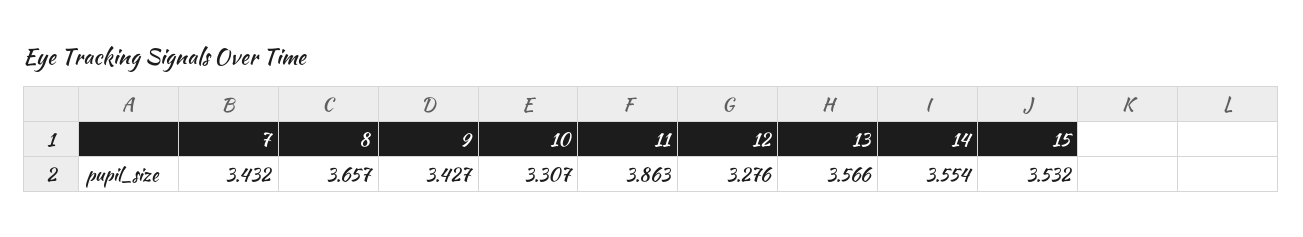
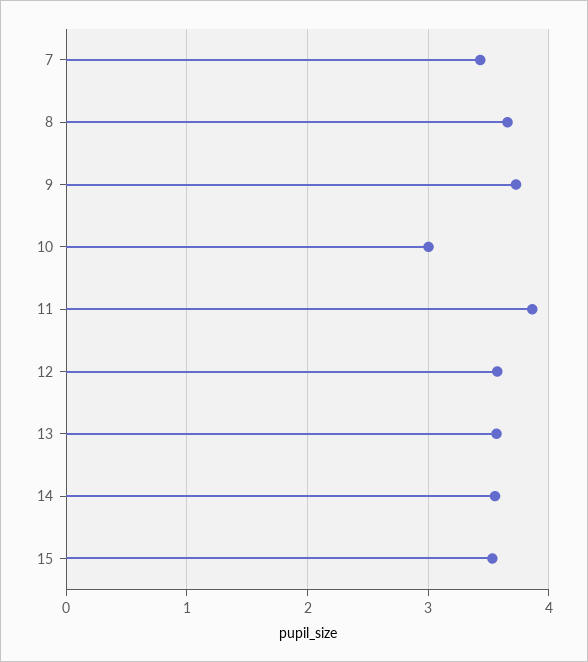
9: 3.427 -> 3.7
10: 3.307 -> 3
12: 3.276 -> 3.6

